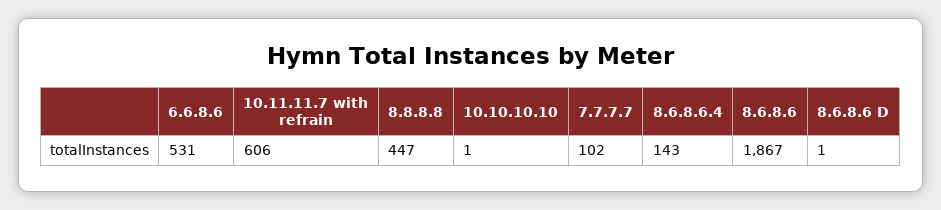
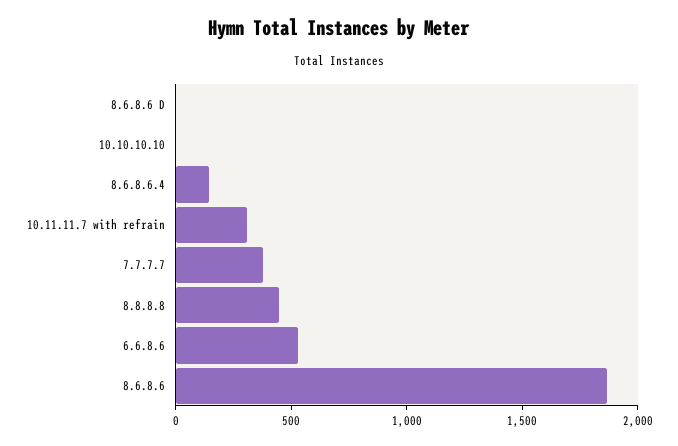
10.11.11.7 with refrain: 606 -> 300
7.7.7.7: 102 -> 400

